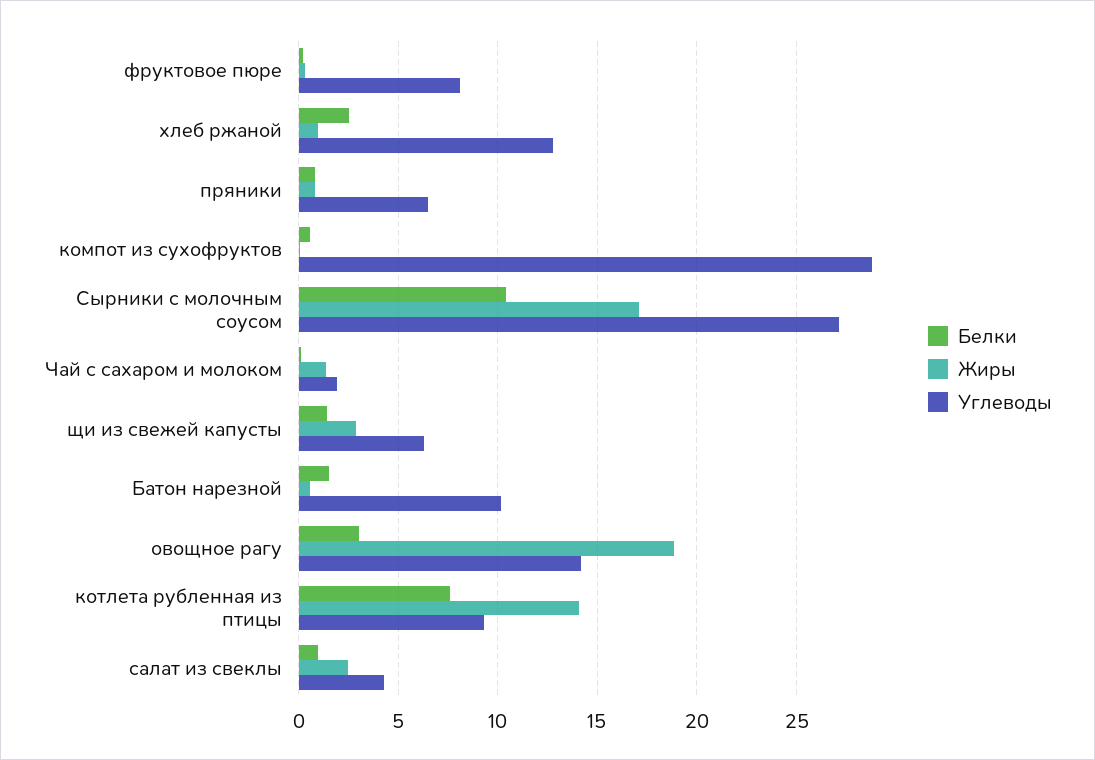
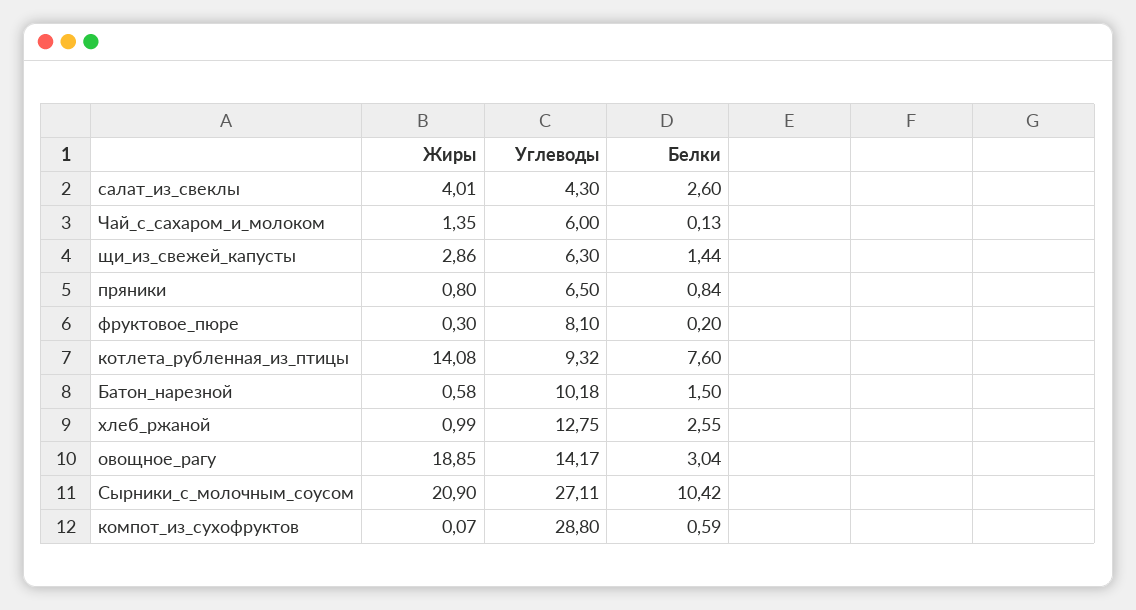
Жиры, Сырники с молочным соусом: 17 -> 20.9
Углеводы, Чай с сахаром и молоком: 2 -> 6
Белки, салат из свеклы: 1 -> 2.6
Жиры, салат из свеклы: 2.5 -> 4.01

